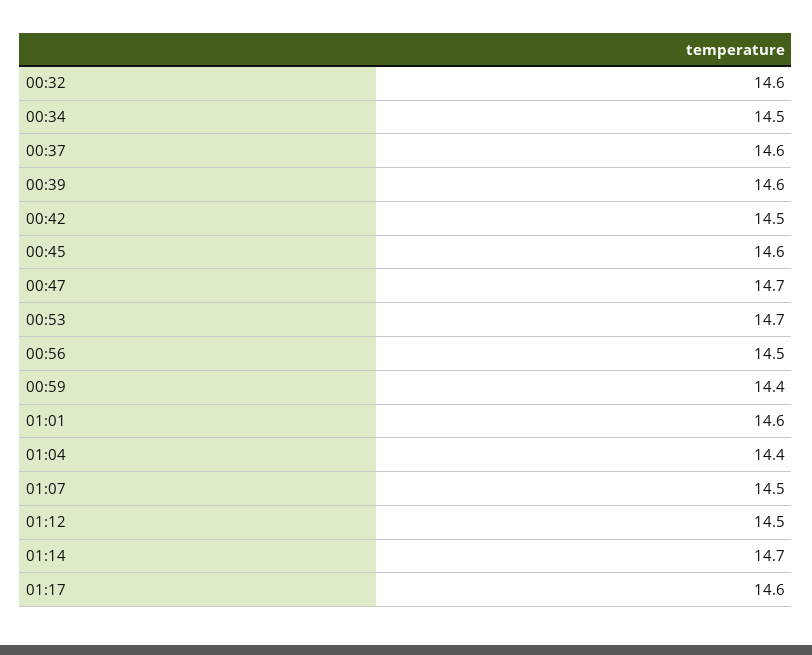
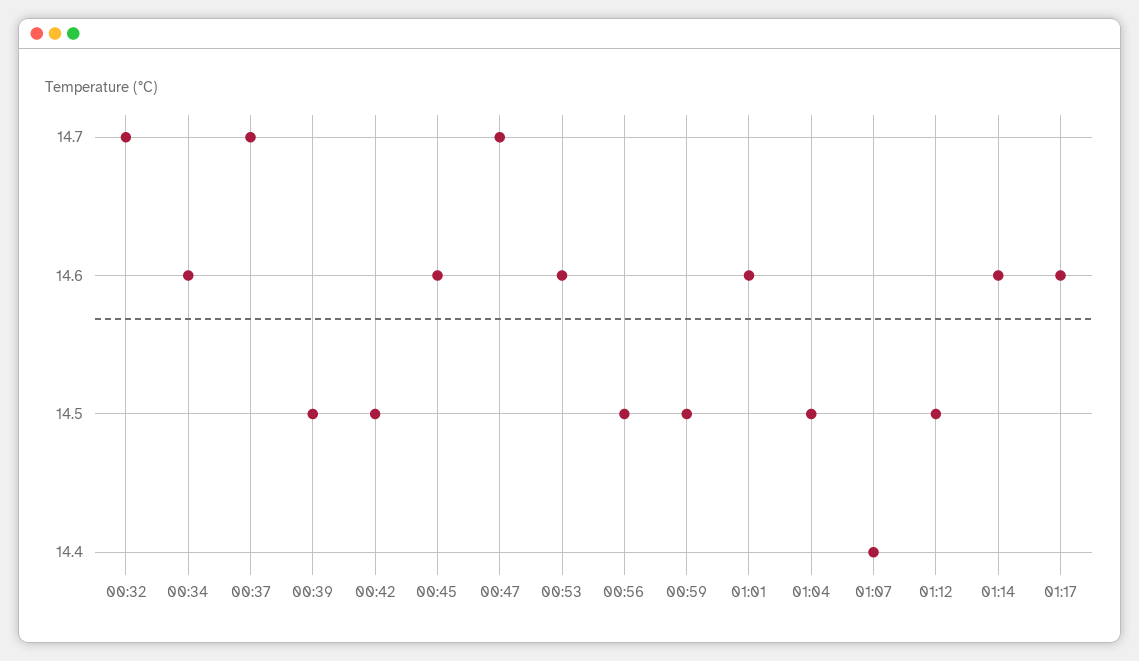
00:32: 14.6 -> 14.7
00:34: 14.5 -> 14.6
00:37: 14.6 -> 14.7
00:39: 14.6 -> 14.5
00:53: 14.7 -> 14.6
00:59: 14.4 -> 14.5
01:04: 14.4 -> 14.5
01:07: 14.5 -> 14.4
01:14: 14.7 -> 14.6

